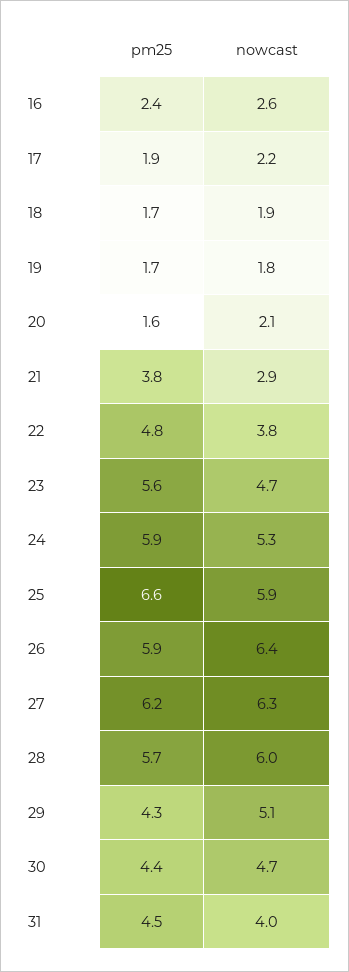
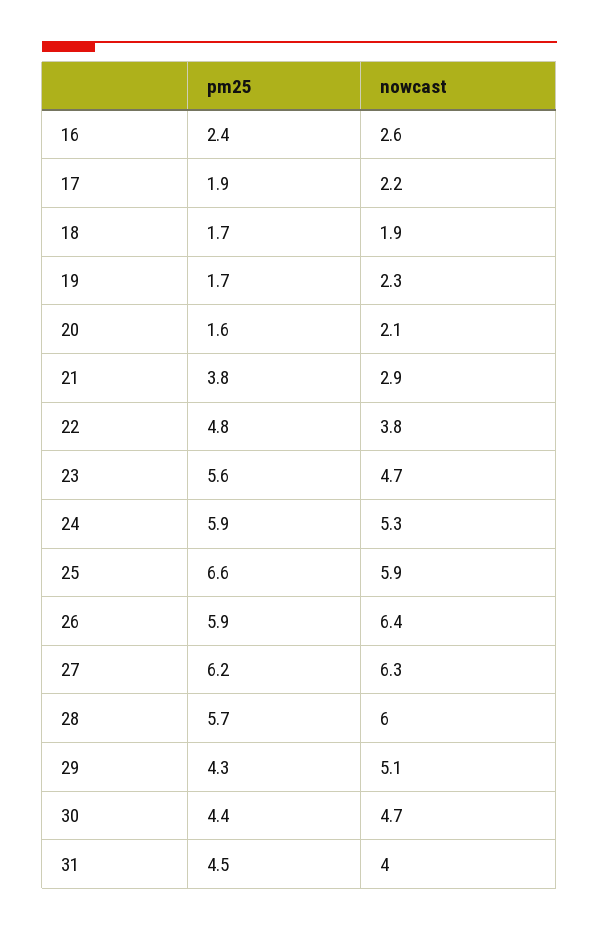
nowcast, 19: 1.8 -> 2.3

